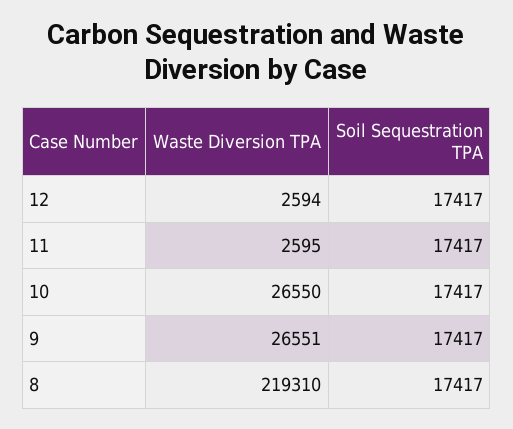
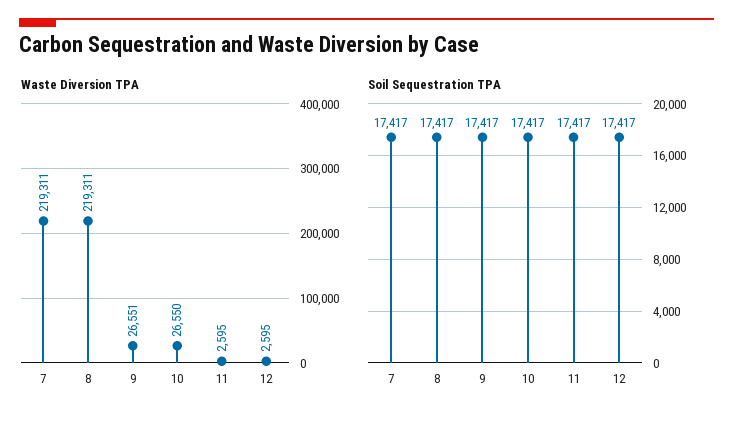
Waste Diversion TPA, 12: 2594 -> 2595
Waste Diversion TPA, 8: 219310 -> 219311
Waste Diversion TPA, 7: none -> 219311
Soil Sequestration TPA, 7: none -> 17417

